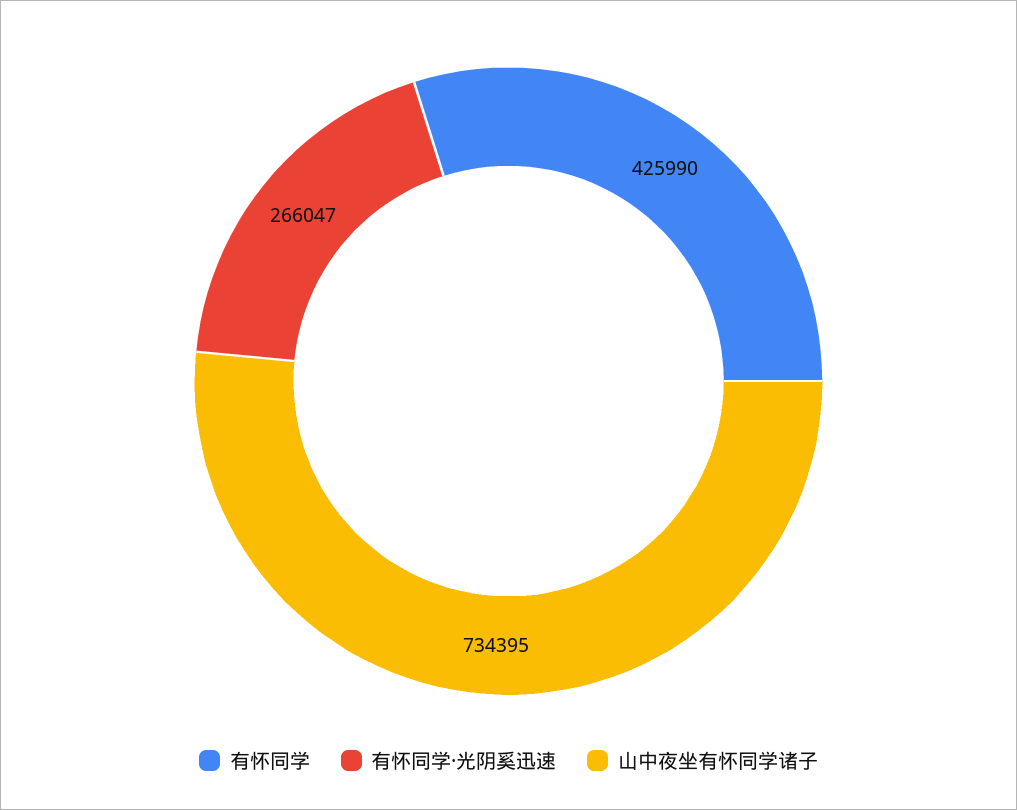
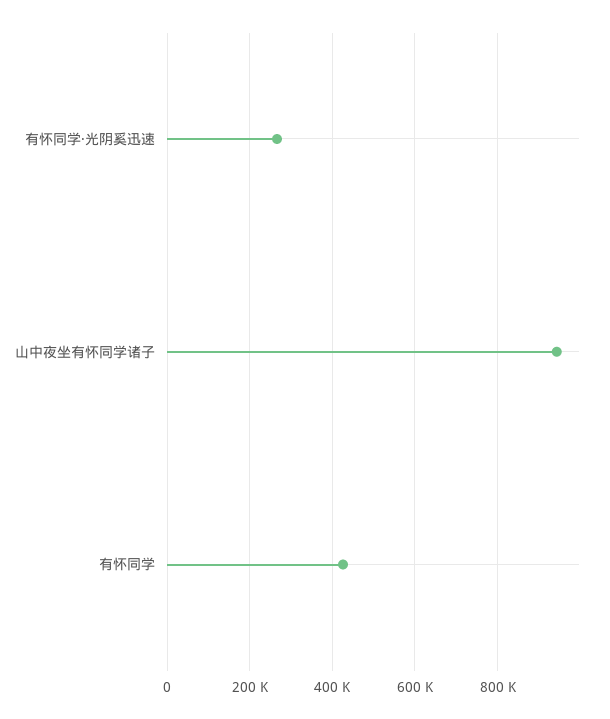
山中夜坐有怀同学诸子: 734395 -> 940000

